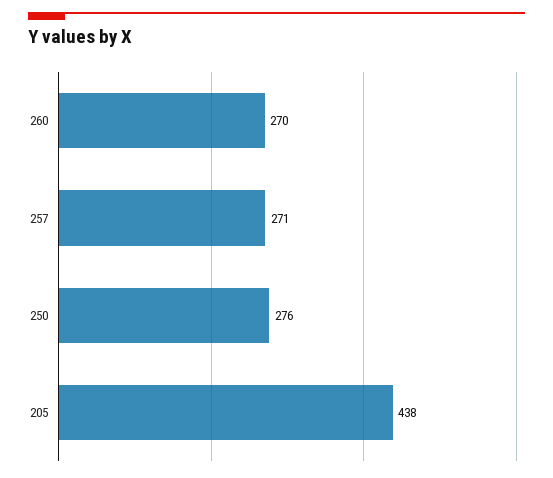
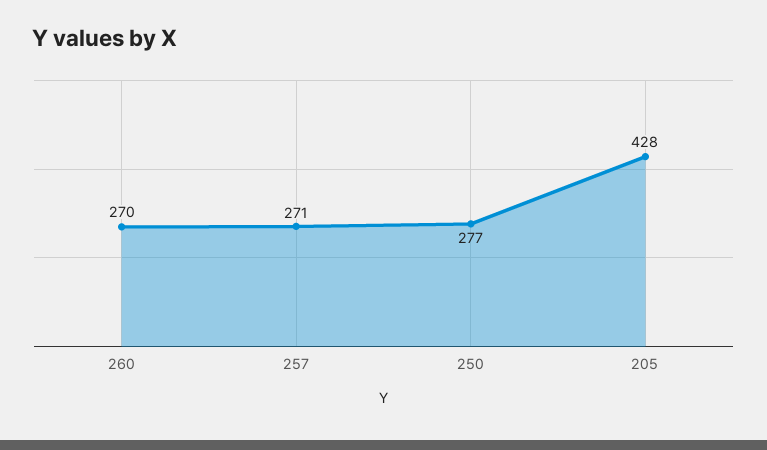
250: 276 -> 277
205: 438 -> 428

